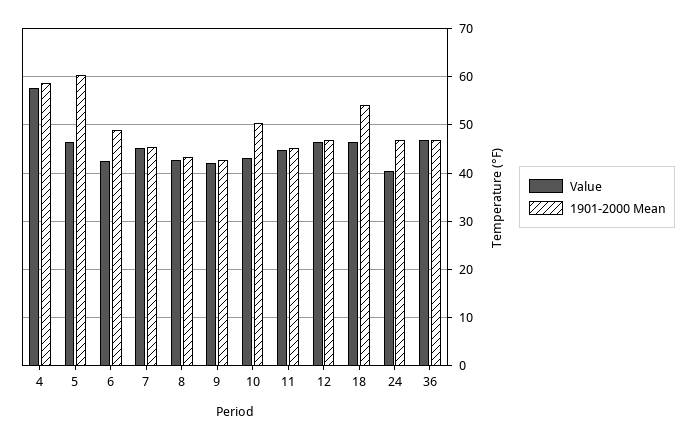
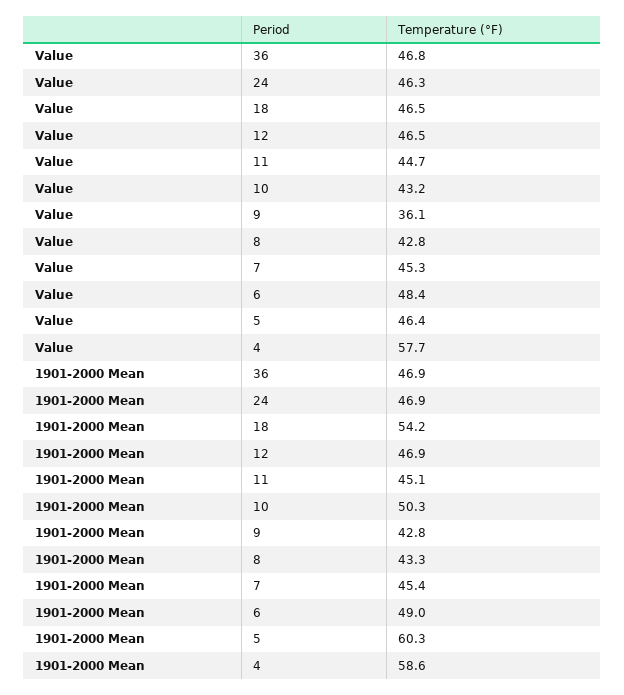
Value, 6: 42 -> 48.4
Value, 9: 42 -> 36.1
Value, 24: 40 -> 46.3

